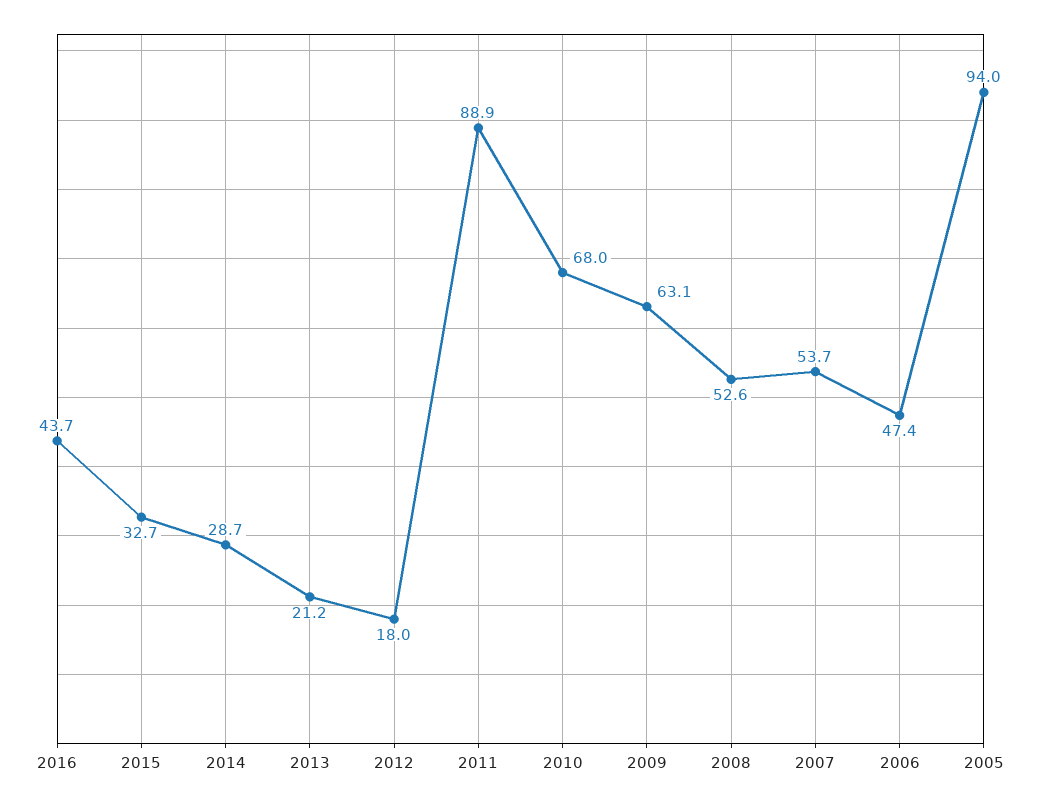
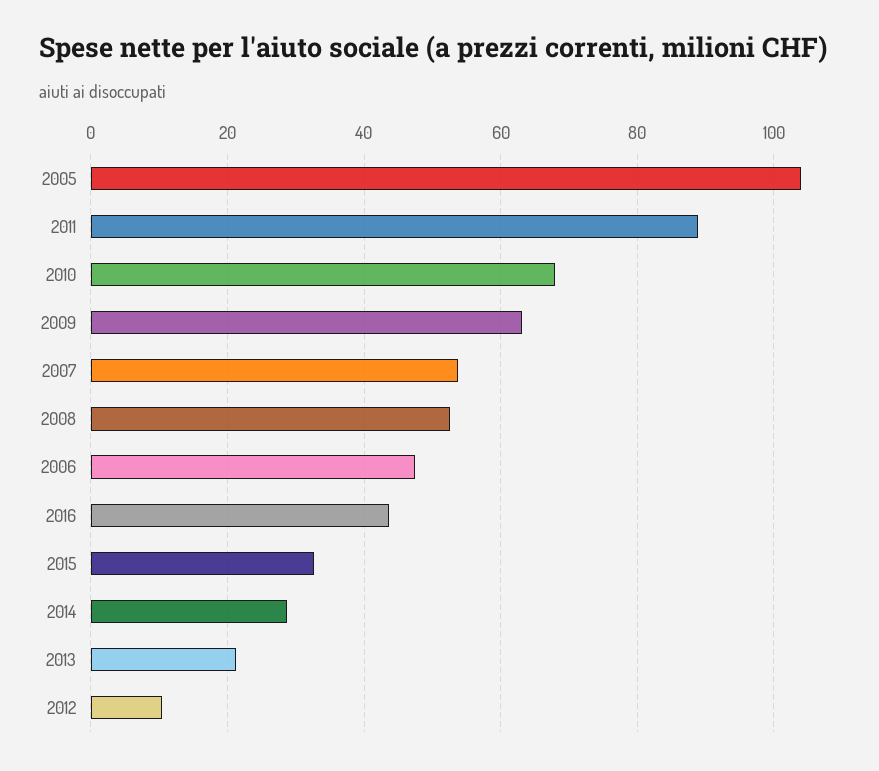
2012: 18 -> 10
2005: 94 -> 104

